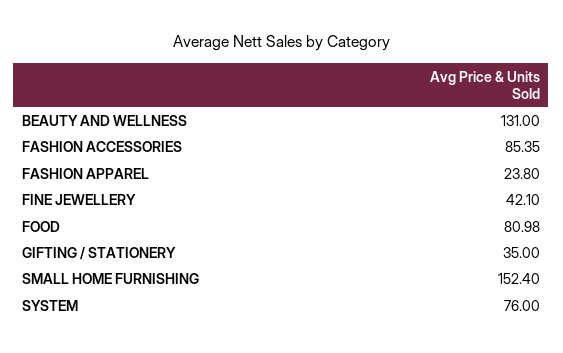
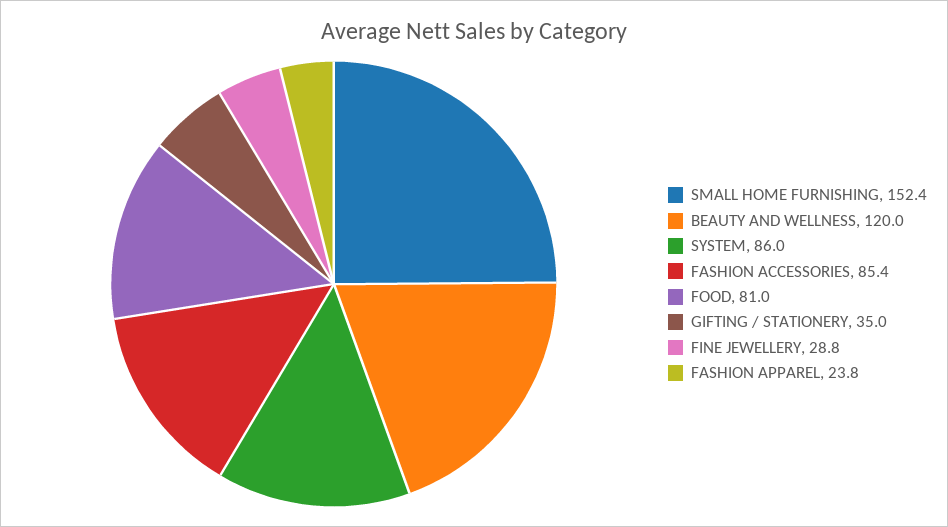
BEAUTY AND WELLNESS: 131 -> 120
FINE JEWELLERY: 42.1 -> 28.8
SYSTEM: 76 -> 86

